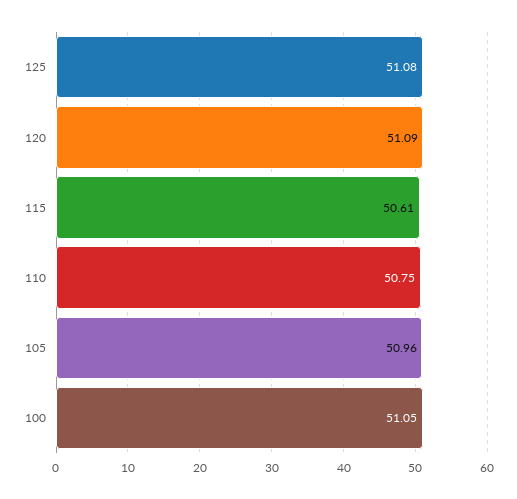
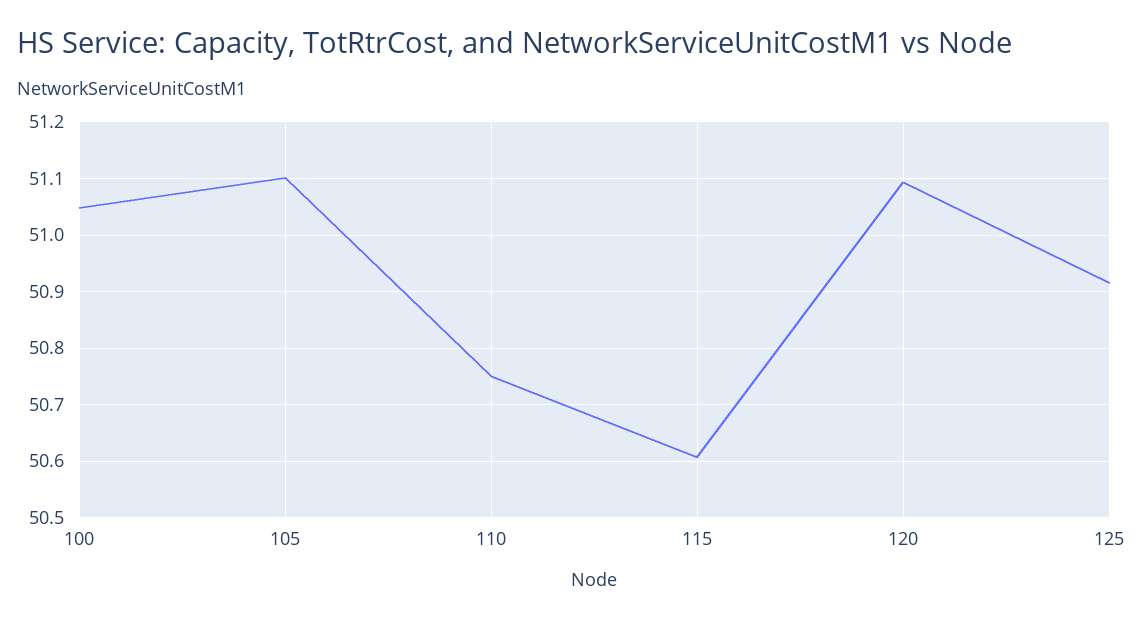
125: 51.08 -> 50.92
105: 50.96 -> 51.1

